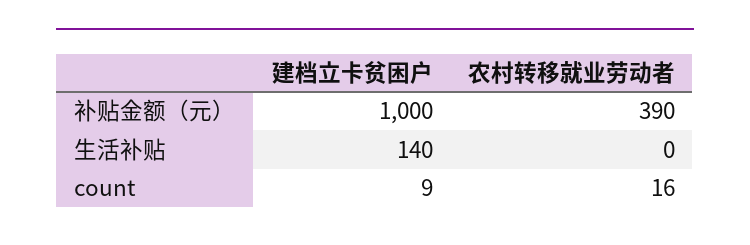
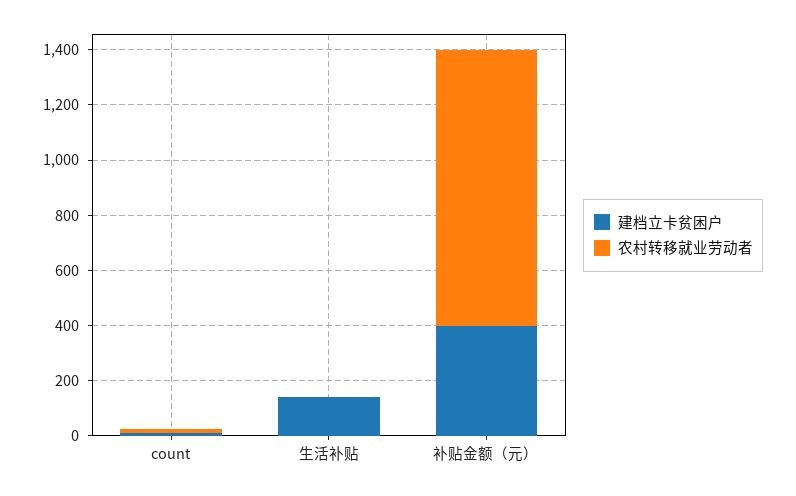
建档立卡贫困户, 补贴金额（元）: 1000 -> 400
农村转移就业劳动者, 补贴金额（元）: 390 -> 1000

